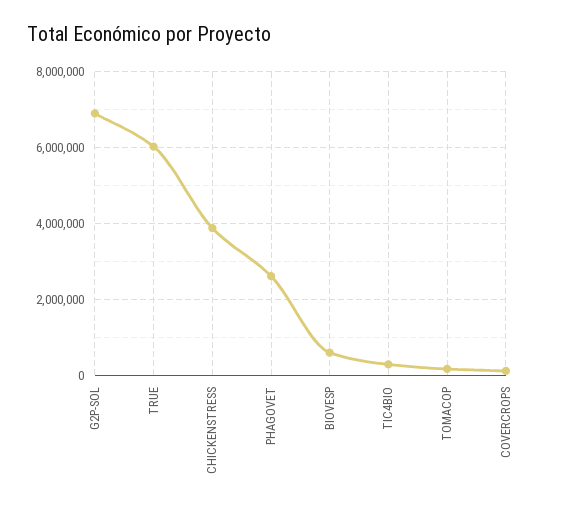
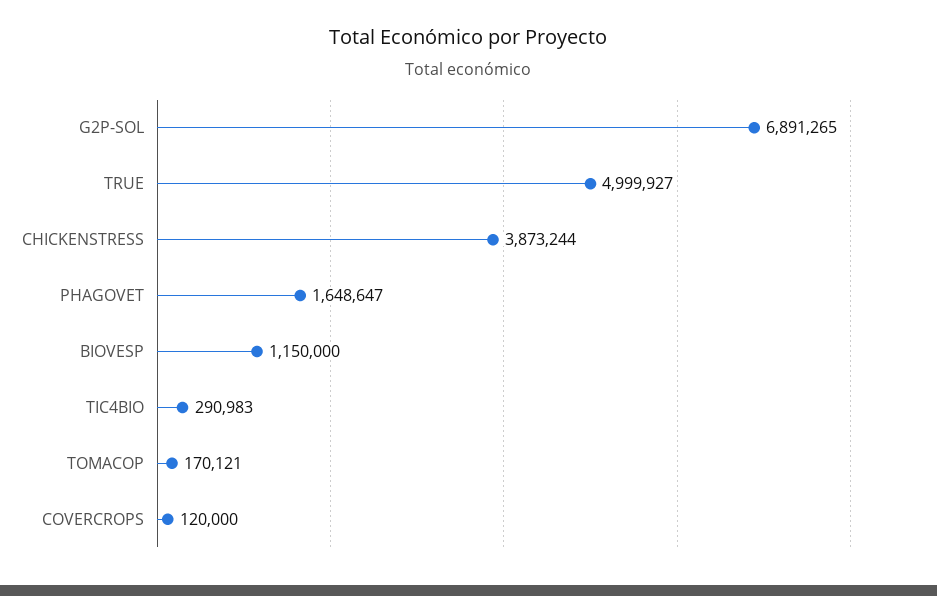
TRUE: 6000000 -> 4999927
PHAGOVET: 2600000 -> 1648647
BIOVESP: 600000 -> 1150000

